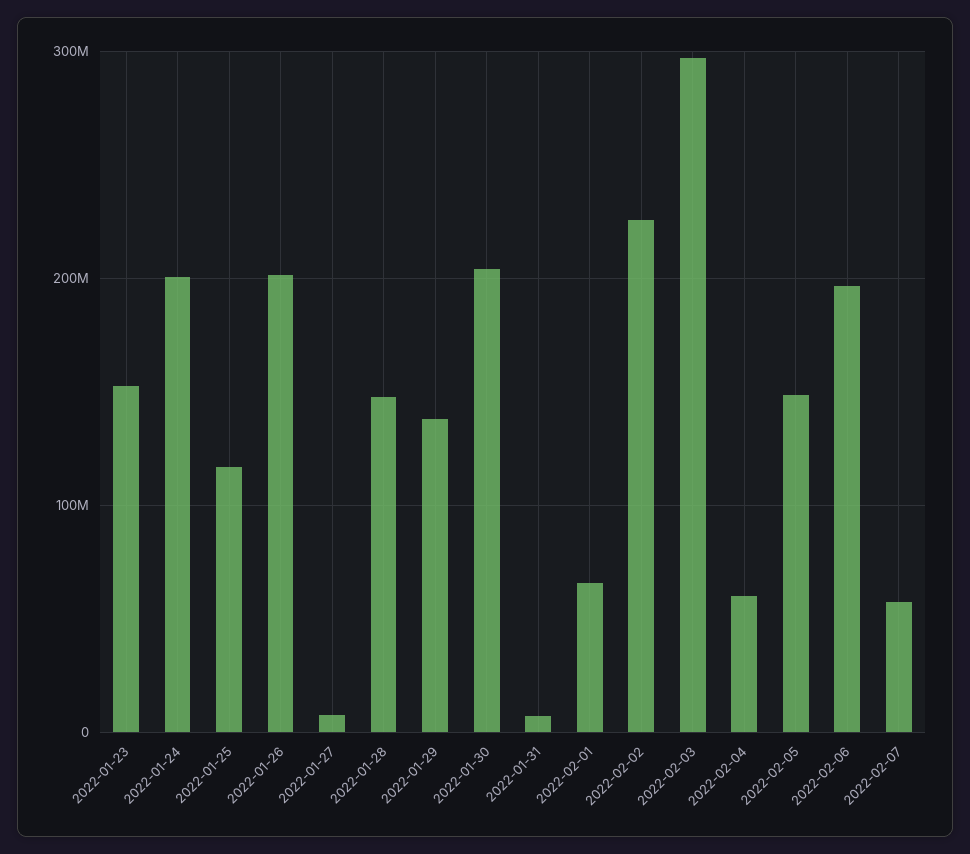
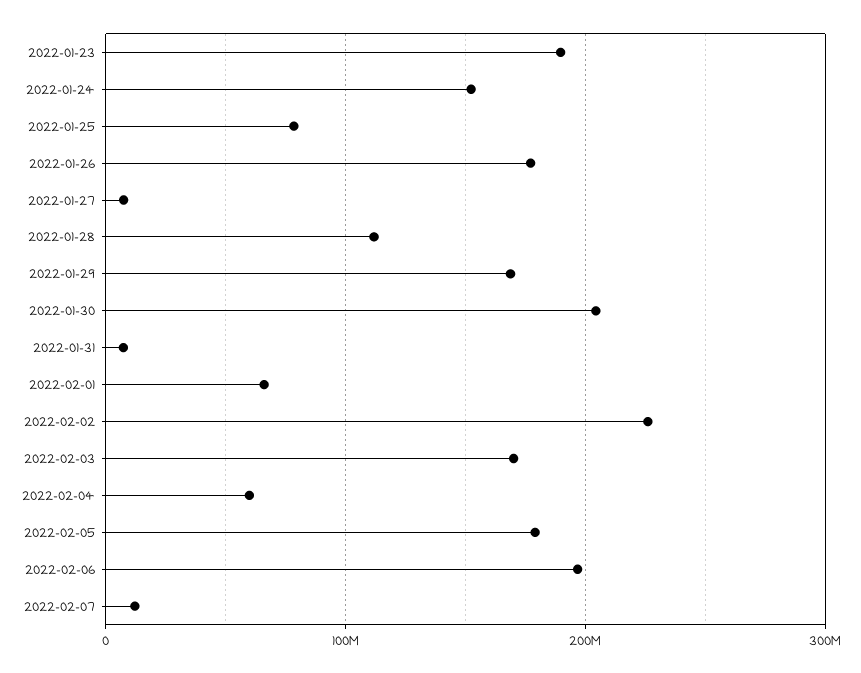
2022-01-23: 150000000 -> 190000000
2022-01-24: 200000000 -> 150000000
2022-01-25: 120000000 -> 80000000
2022-01-26: 200000000 -> 180000000
2022-01-28: 150000000 -> 110000000
2022-01-29: 140000000 -> 170000000
2022-02-03: 300000000 -> 170000000
2022-02-05: 150000000 -> 180000000
2022-02-07: 60000000 -> 10000000

